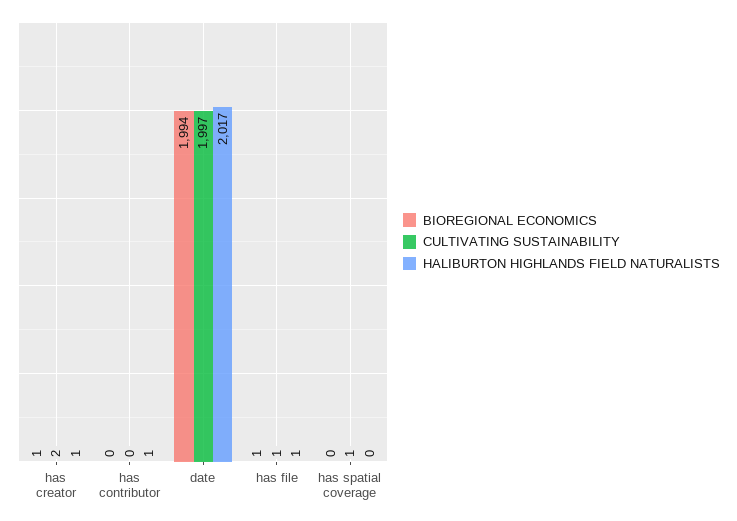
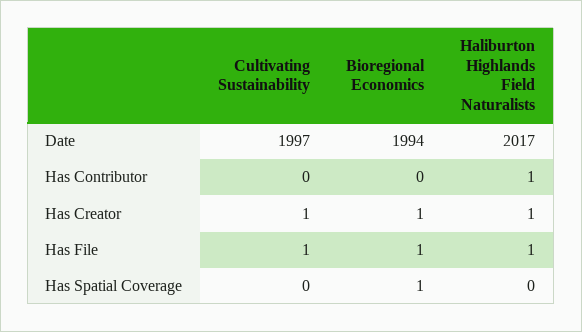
CULTIVATING SUSTAINABILITY, has creator: 2 -> 1
BIOREGIONAL ECONOMICS, has spatial coverage: 0 -> 1
CULTIVATING SUSTAINABILITY, has spatial coverage: 1 -> 0

